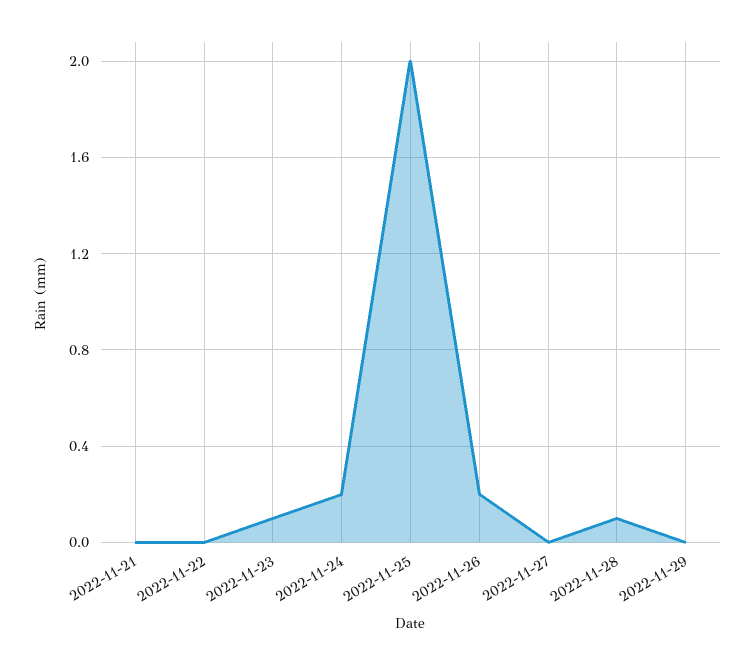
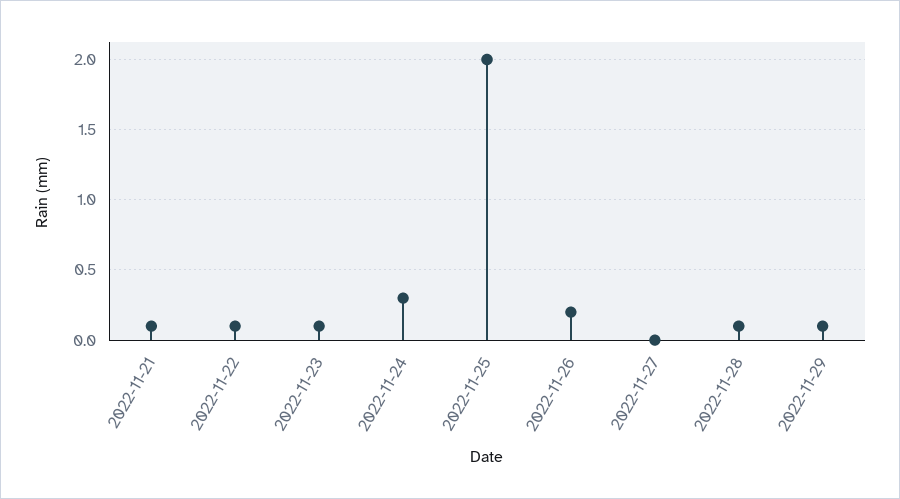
2022-11-21: 0 -> 0.1
2022-11-22: 0 -> 0.1
2022-11-24: 0.2 -> 0.3
2022-11-29: 0 -> 0.1

